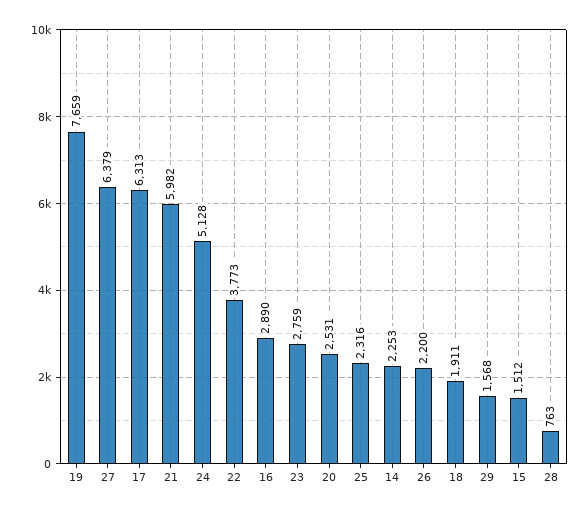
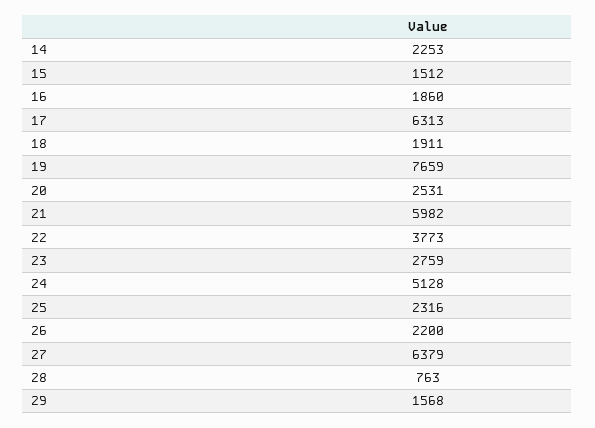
16: 2890 -> 1860

